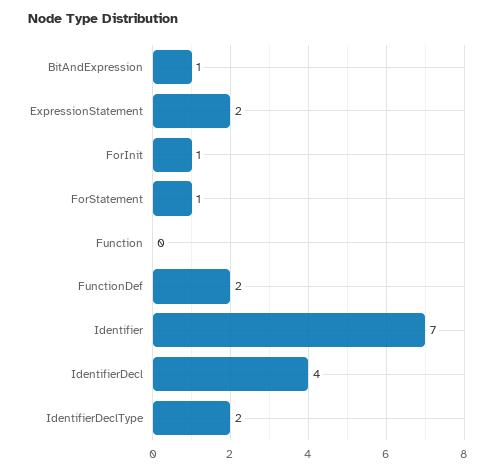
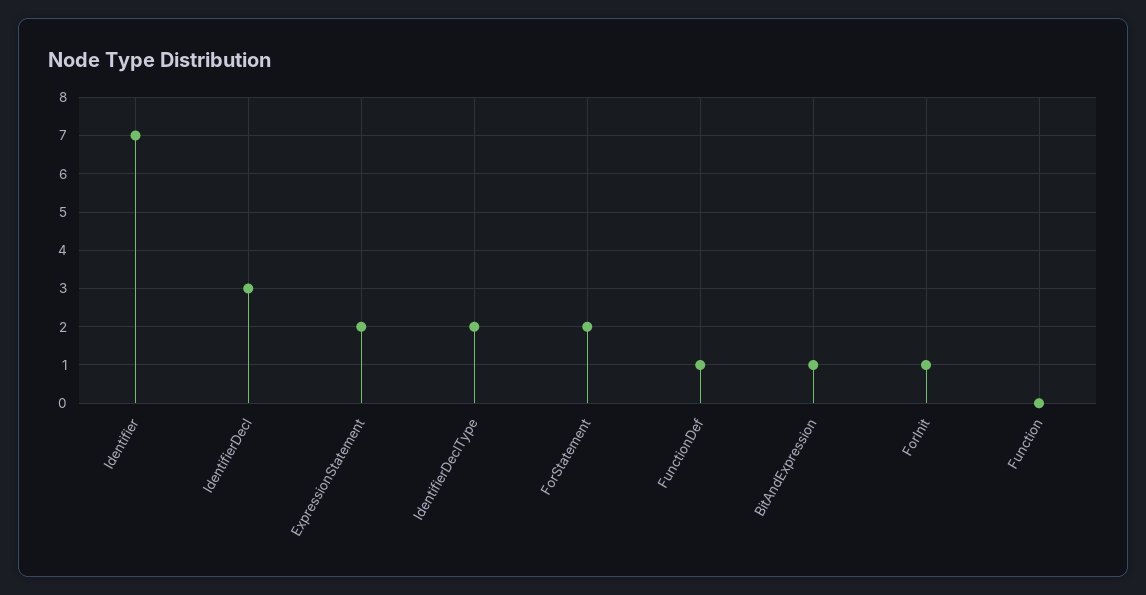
ForStatement: 1 -> 2
FunctionDef: 2 -> 1
IdentifierDecl: 4 -> 3

